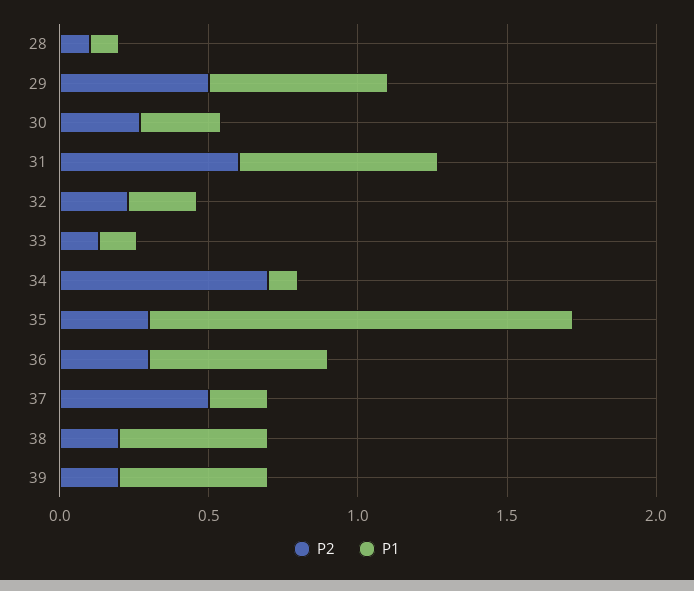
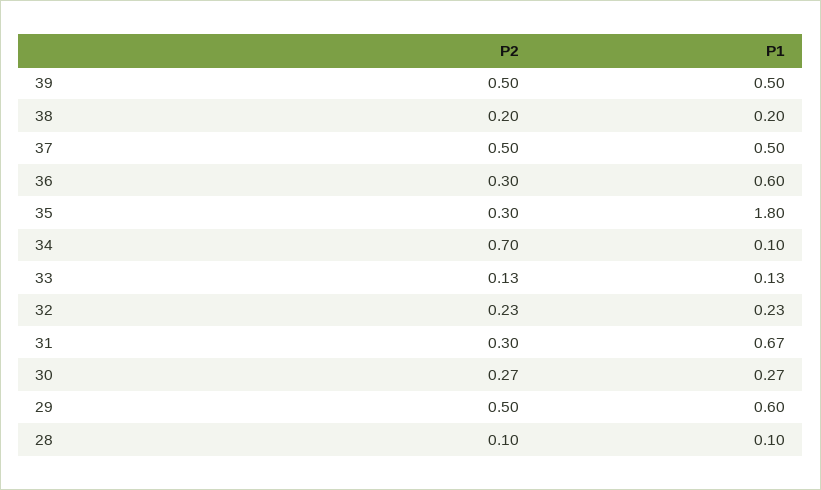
P2, 31: 0.6 -> 0.3
P1, 35: 1.4 -> 1.8
P1, 37: 0.2 -> 0.5
P1, 38: 0.5 -> 0.2
P2, 39: 0.2 -> 0.5

